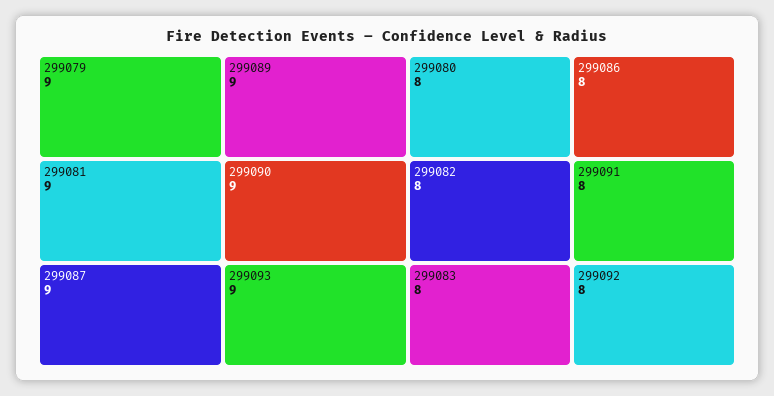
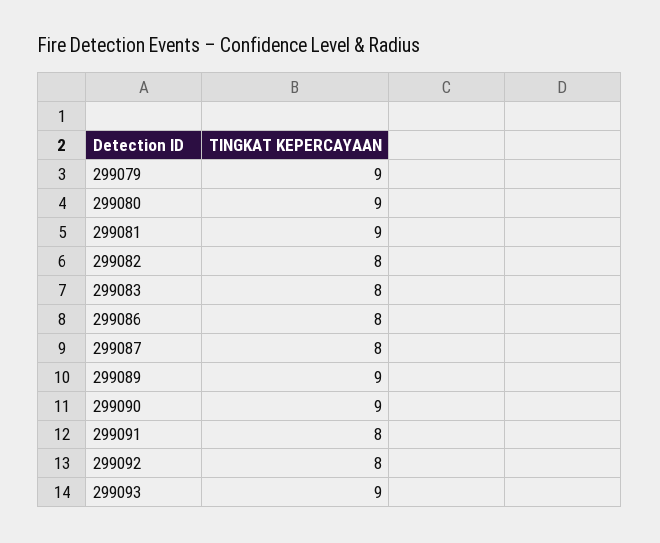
299087: 9 -> 8
299080: 8 -> 9

